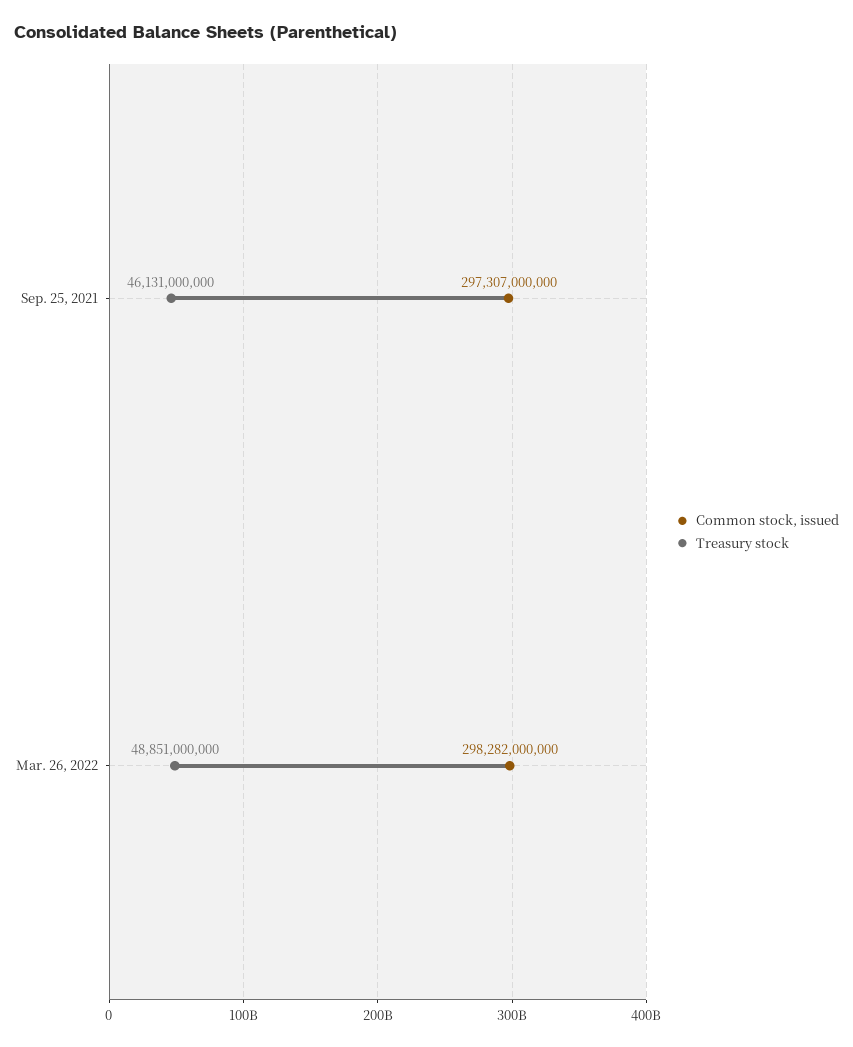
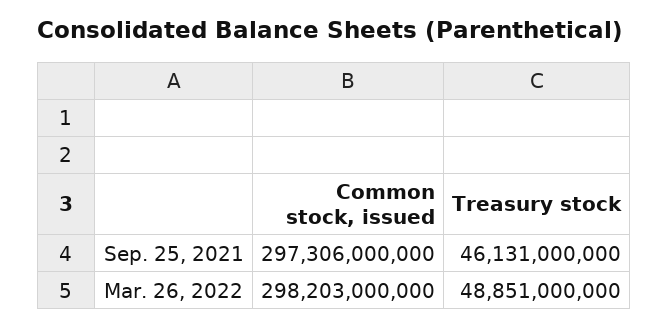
Common stock, issued, Sep. 25, 2021: 297307000000 -> 297306000000
Common stock, issued, Mar. 26, 2022: 298282000000 -> 298203000000

